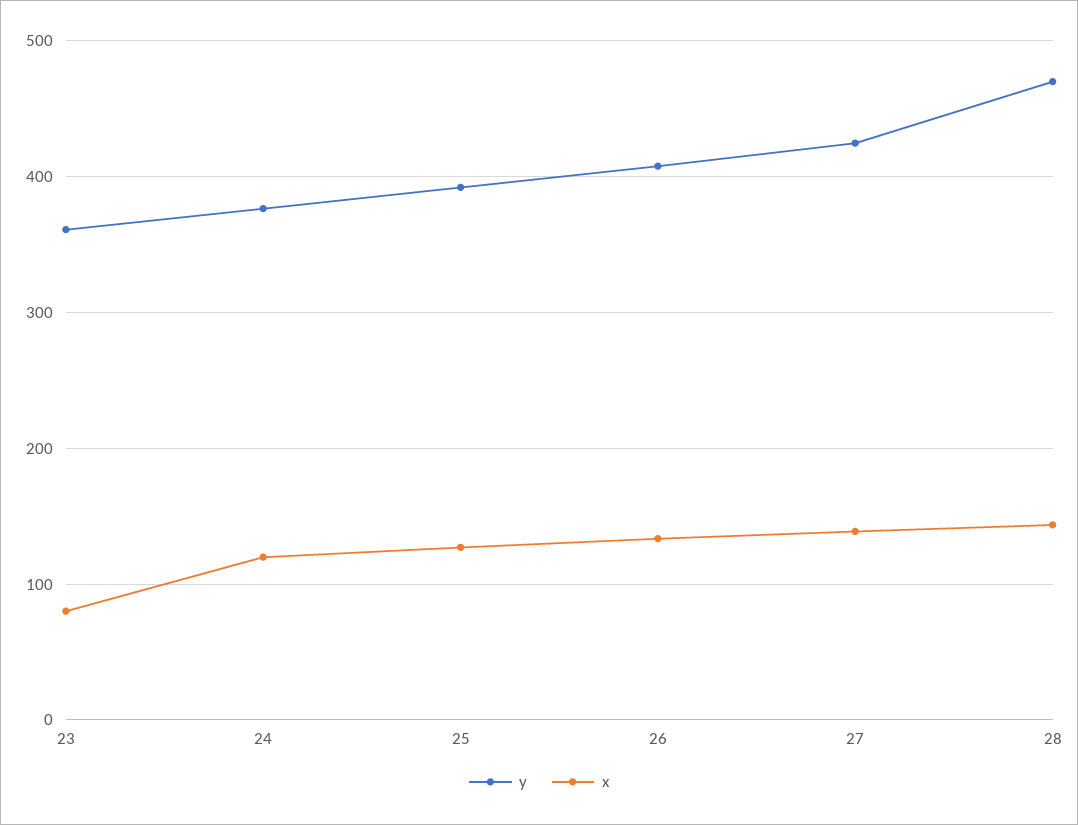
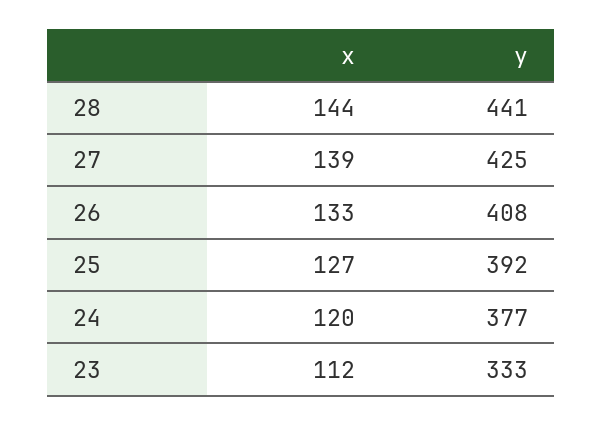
y, 23: 360 -> 333
x, 23: 80 -> 112
y, 28: 470 -> 441

